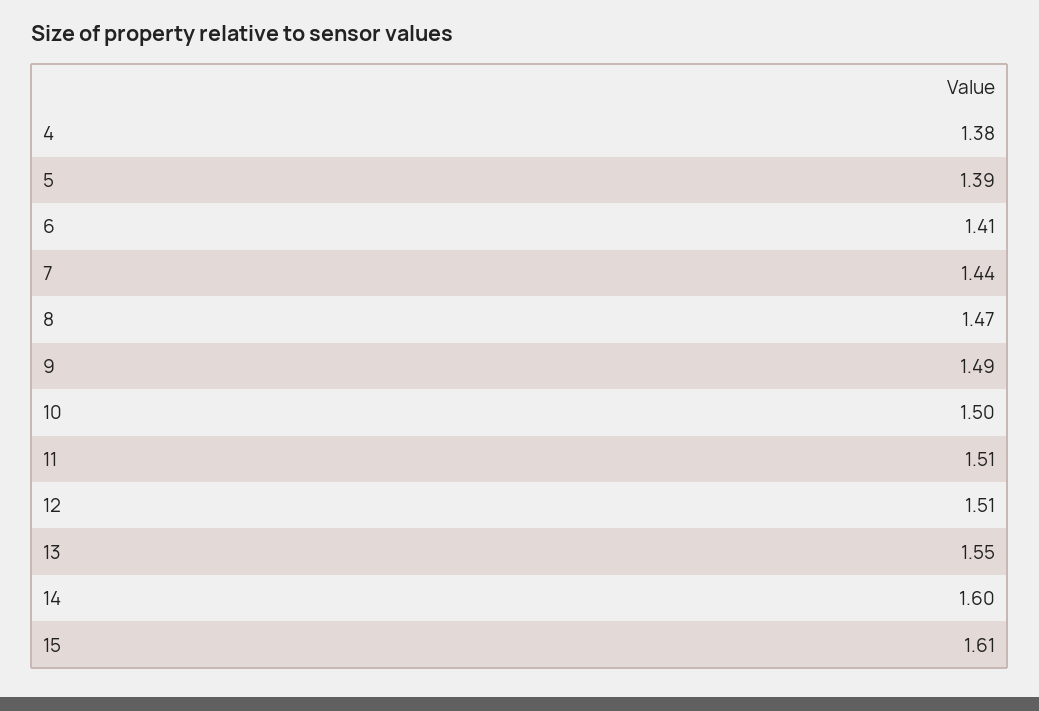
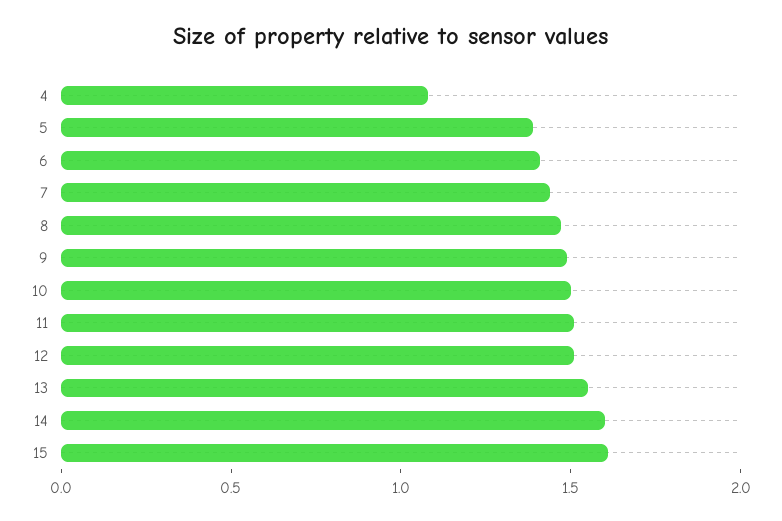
4: 1.38 -> 1.1

